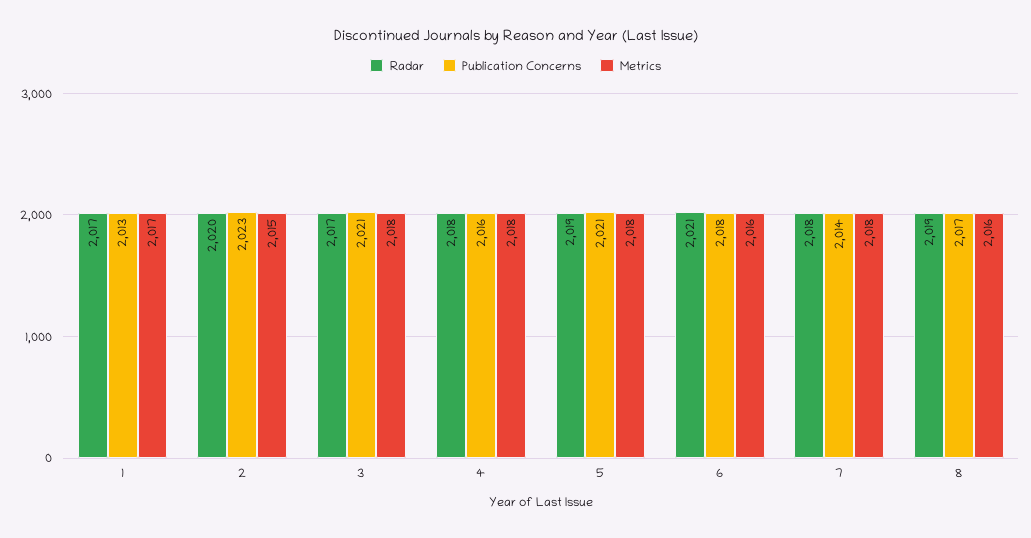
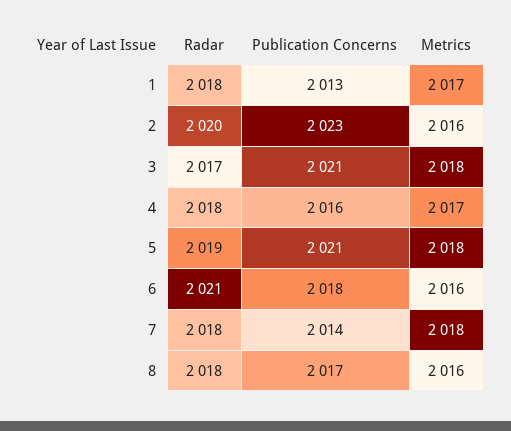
Radar, 1: 2017 -> 2018
Metrics, 2: 2015 -> 2016
Metrics, 4: 2018 -> 2017
Radar, 8: 2019 -> 2018

